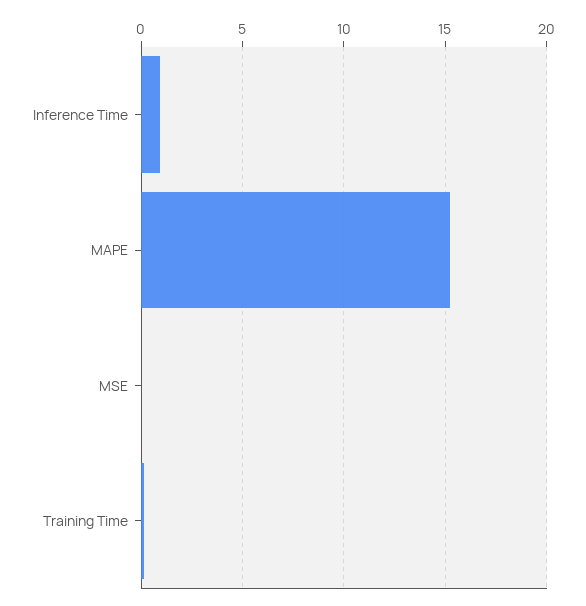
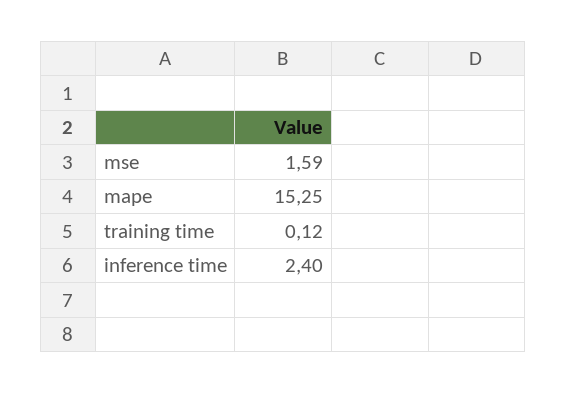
Inference Time: 1 -> 2.4
MSE: 0 -> 1.59

